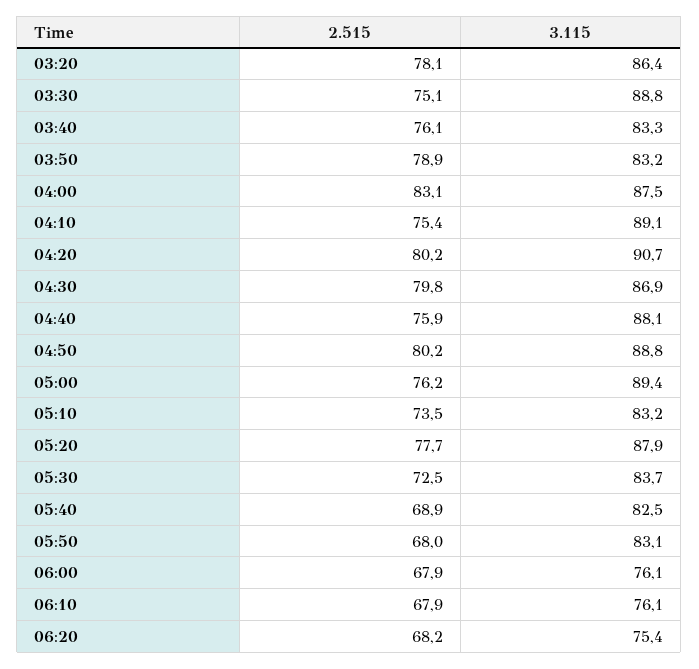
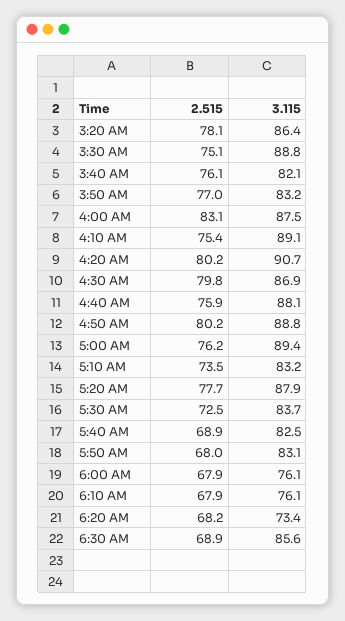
3.115, 03:40: 83.3 -> 82.1
2.515, 03:50: 78.9 -> 77
3.115, 06:20: 75.4 -> 73.4
2.515, 6:30 AM: none -> 68.9
3.115, 6:30 AM: none -> 85.6

